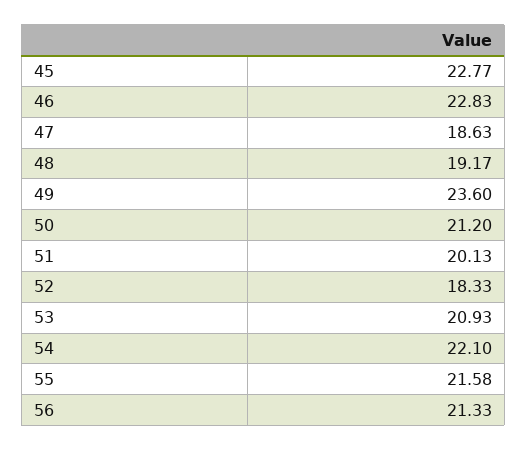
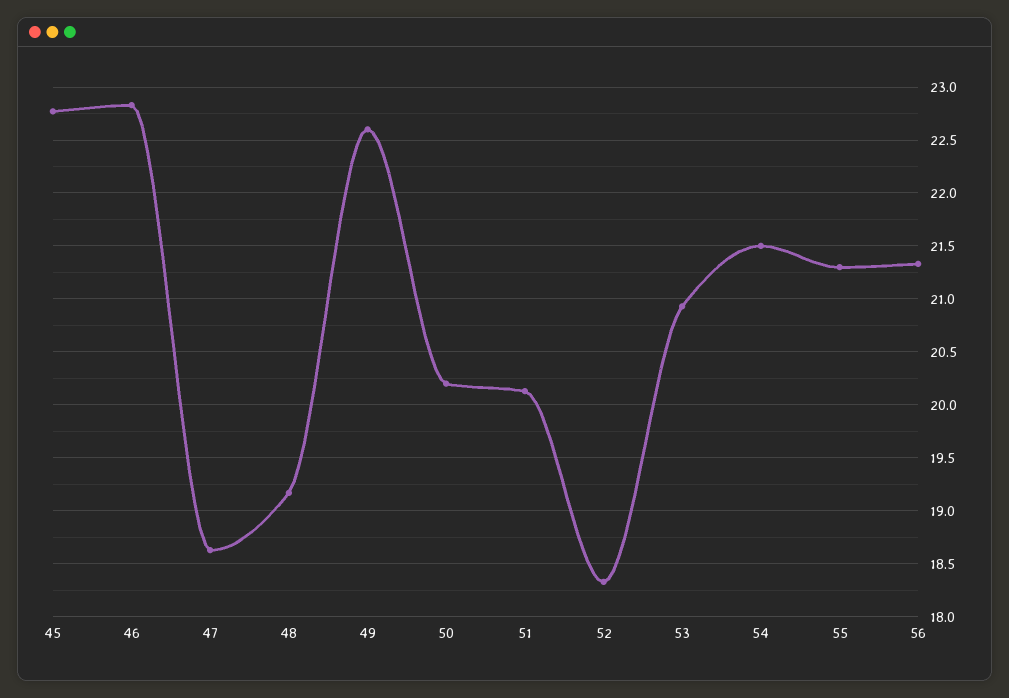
49: 23.6 -> 22.6
50: 21.2 -> 20.2
54: 22.1 -> 21.5
55: 21.58 -> 21.3

